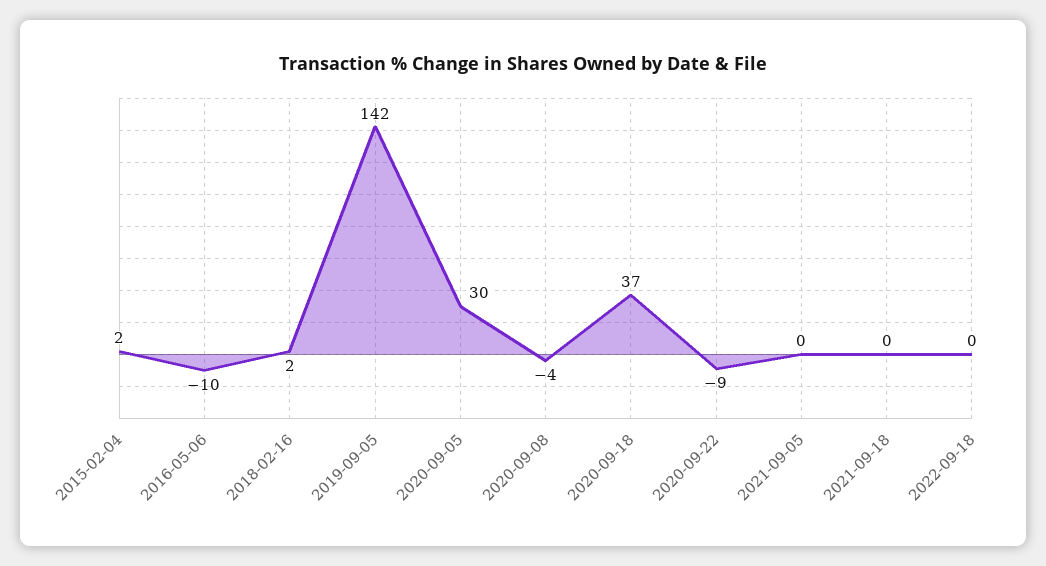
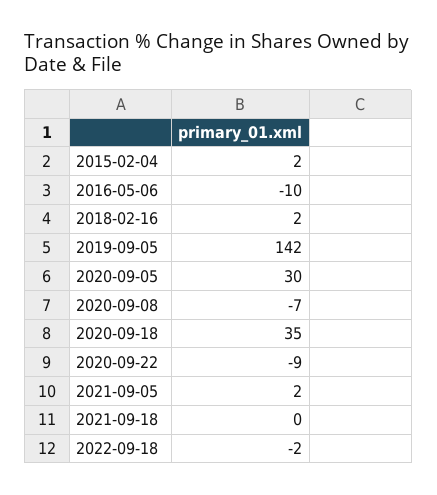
2020-09-08: -4 -> -7
2020-09-18: 37 -> 35
2021-09-05: 0 -> 2
2022-09-18: 0 -> -2

